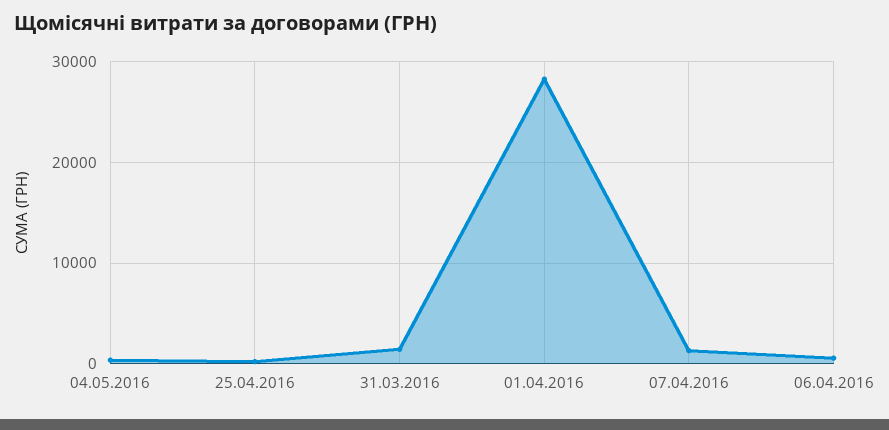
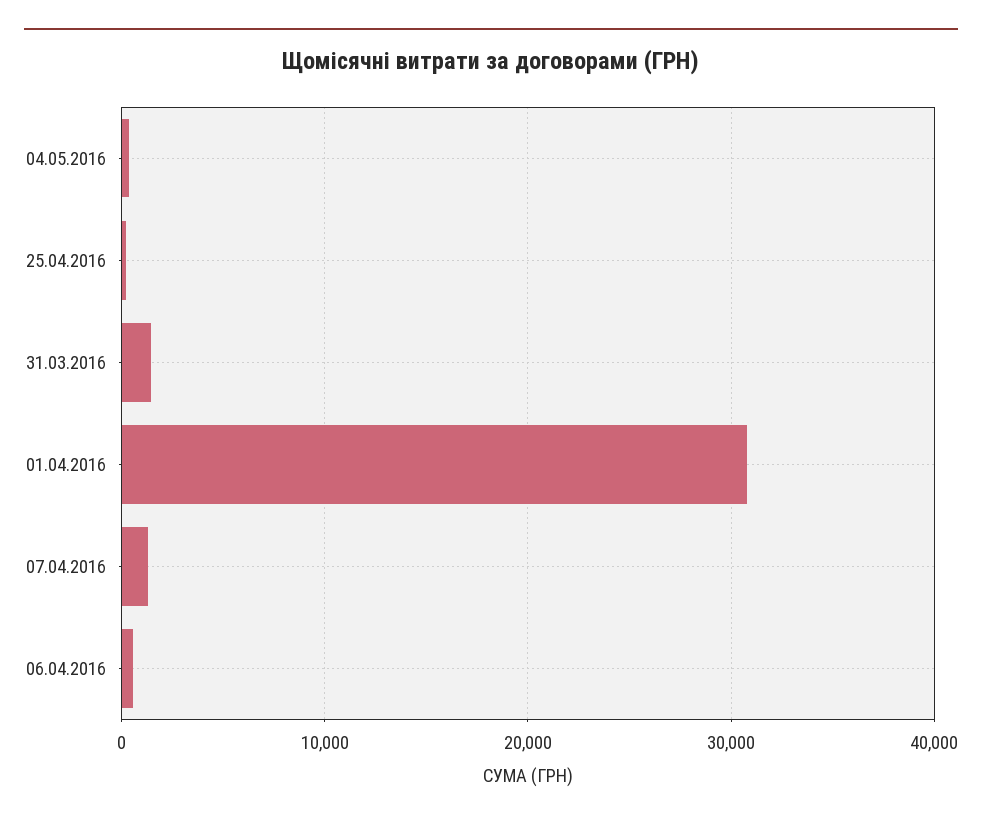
01.04.2016: 28000 -> 31000

